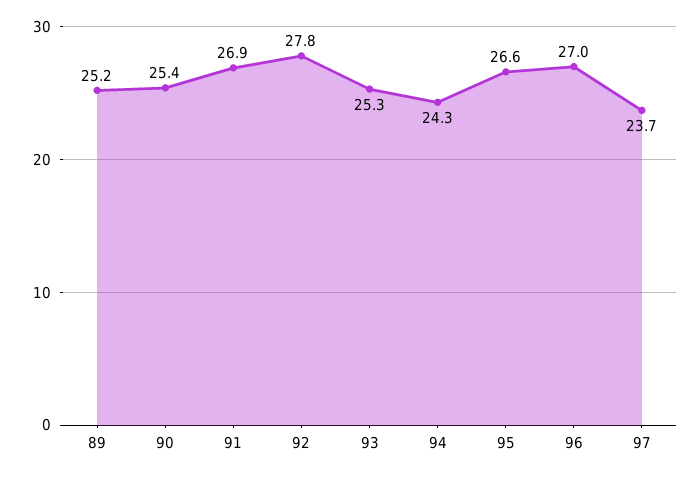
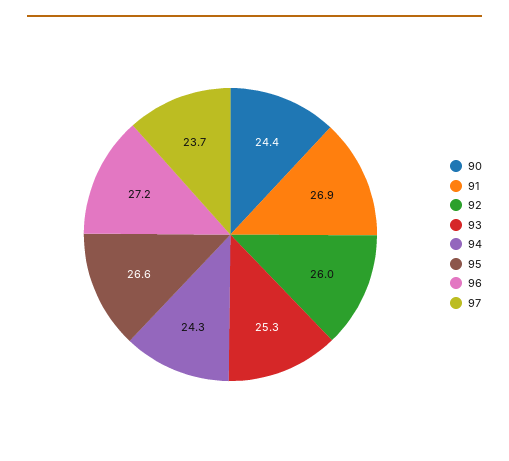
89: 25.2 -> none
90: 25.4 -> 24.4
92: 27.8 -> 26
96: 27 -> 27.2

